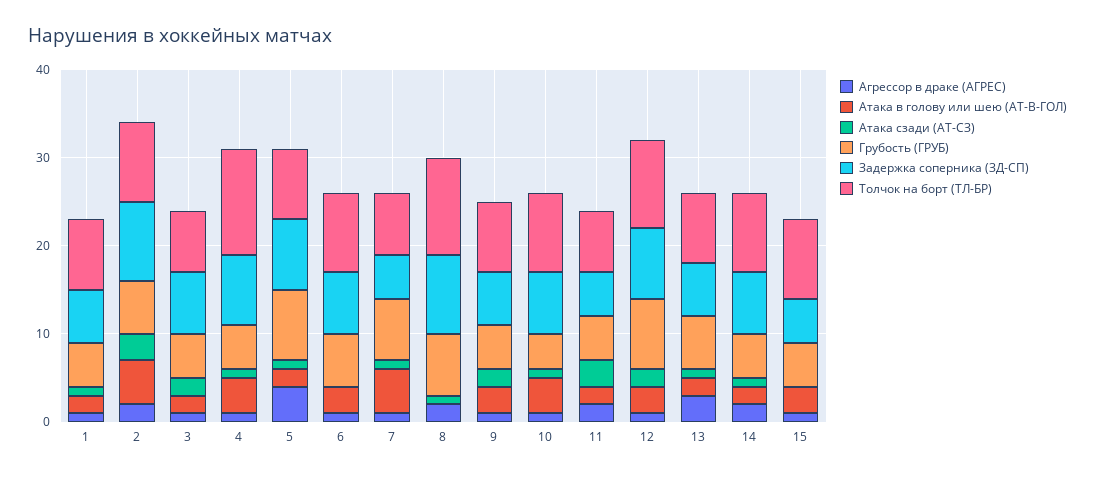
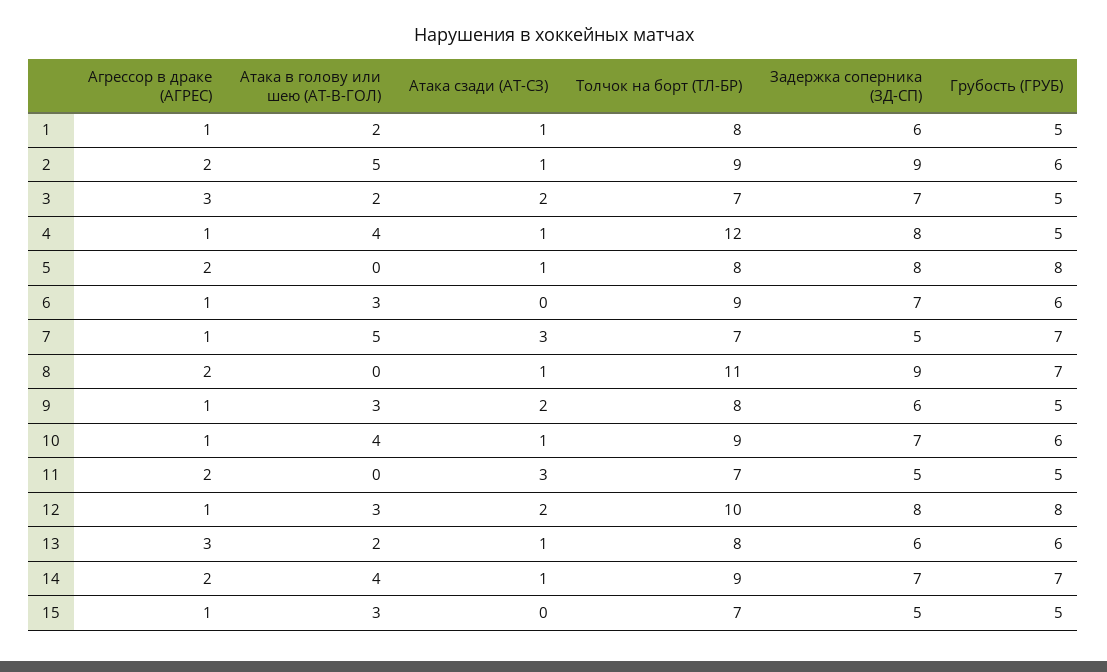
Атака сзади (АТ-СЗ), 2: 3 -> 1
Агрессор в драке (АГРЕС), 3: 1 -> 3
Агрессор в драке (АГРЕС), 5: 4 -> 2
Атака в голову или шею (АТ-В-ГОЛ), 5: 2 -> 0
Атака сзади (АТ-СЗ), 7: 1 -> 3
Грубость (ГРУБ), 10: 4 -> 6
Атака в голову или шею (АТ-В-ГОЛ), 11: 2 -> 0
Атака в голову или шею (АТ-В-ГОЛ), 14: 2 -> 4
Грубость (ГРУБ), 14: 5 -> 7
Толчок на борт (ТЛ-БР), 15: 9 -> 7

